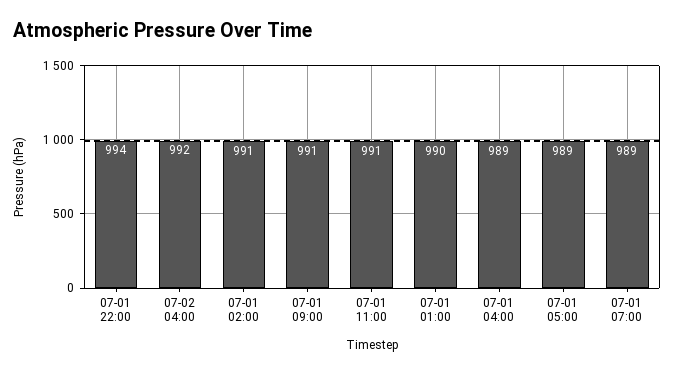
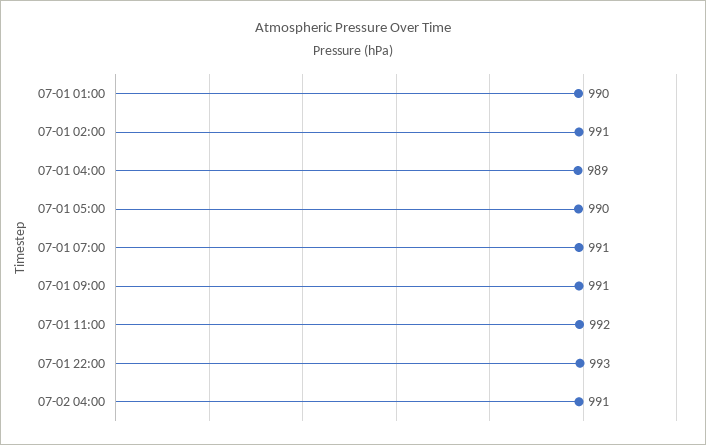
07-01 22:00: 994 -> 993
07-02 04:00: 992 -> 991
07-01 11:00: 991 -> 992
07-01 05:00: 989 -> 990
07-01 07:00: 989 -> 991

